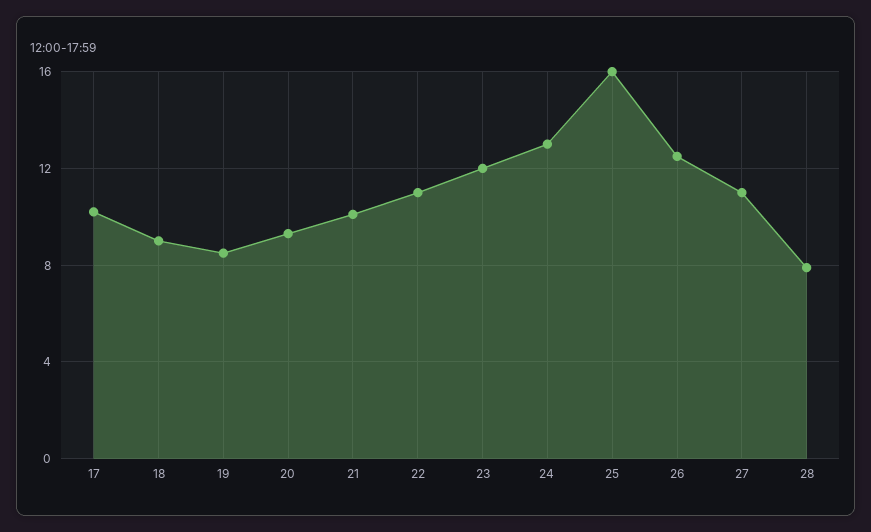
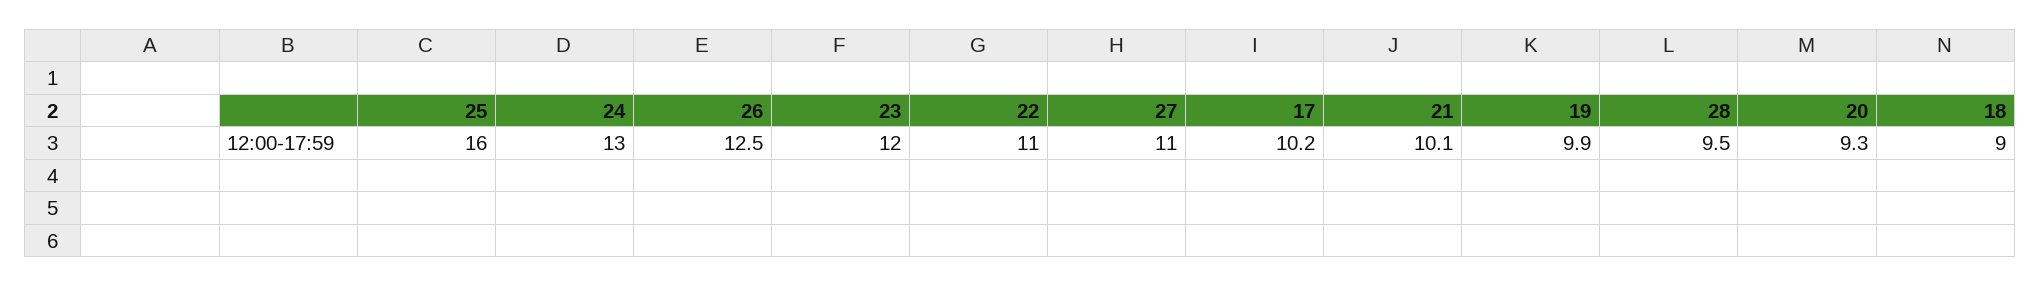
19: 8.5 -> 9.9
28: 8 -> 9.5

